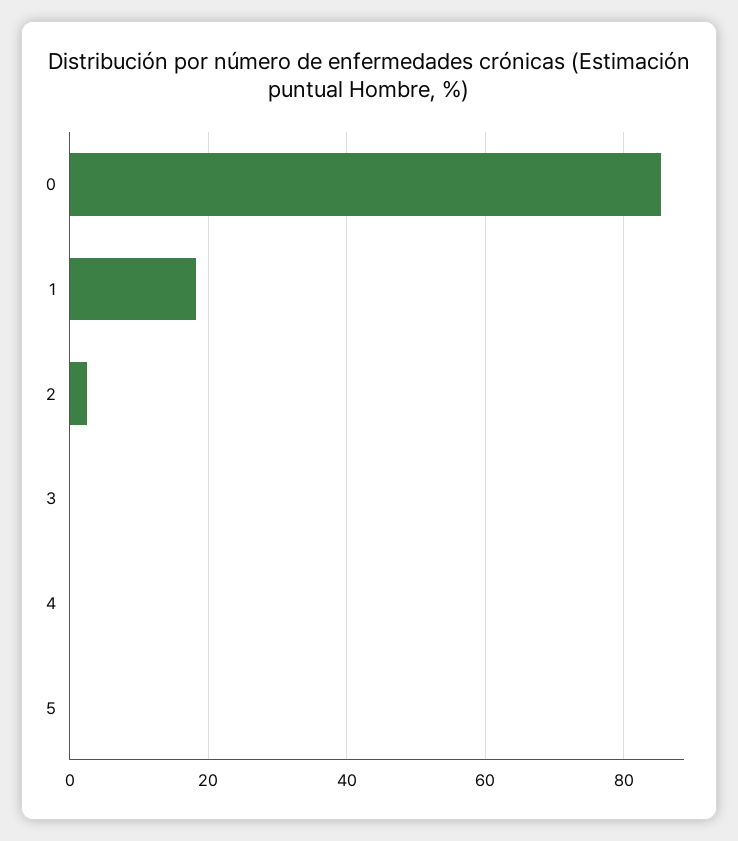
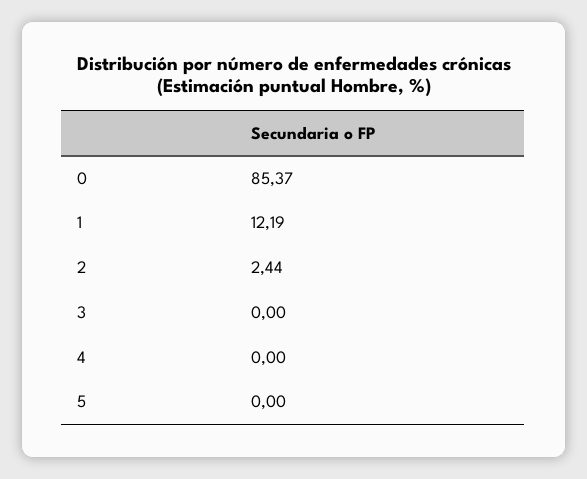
1: 18 -> 12.19

